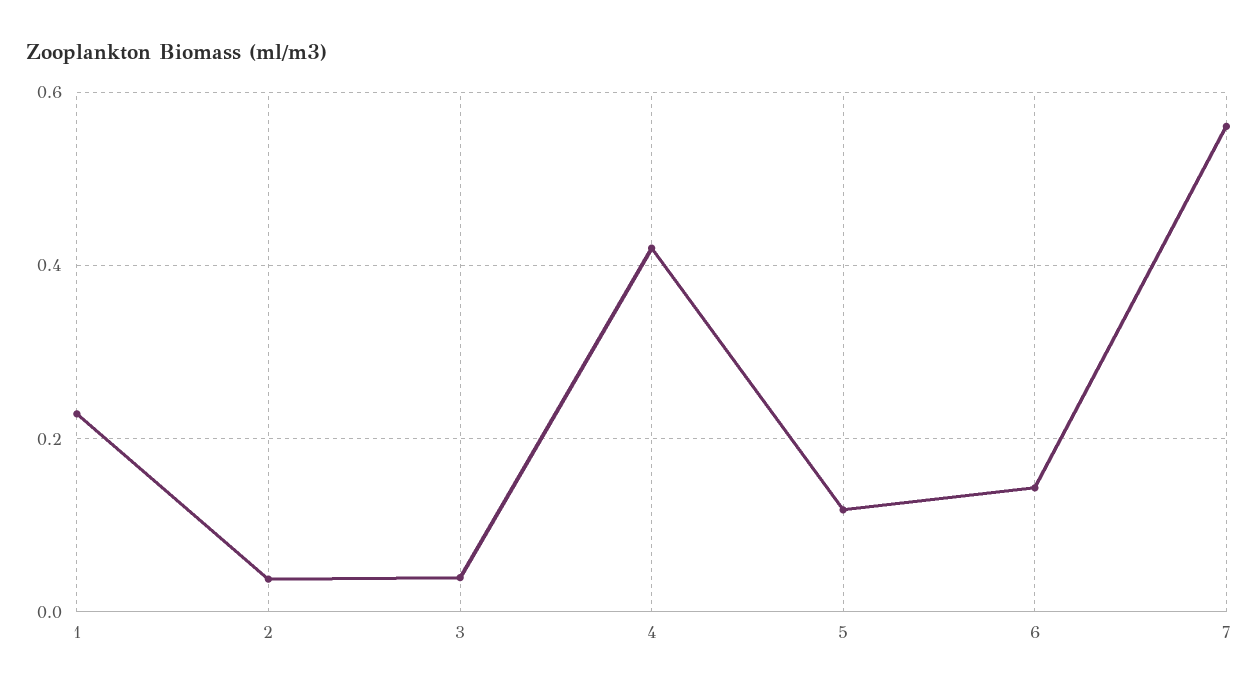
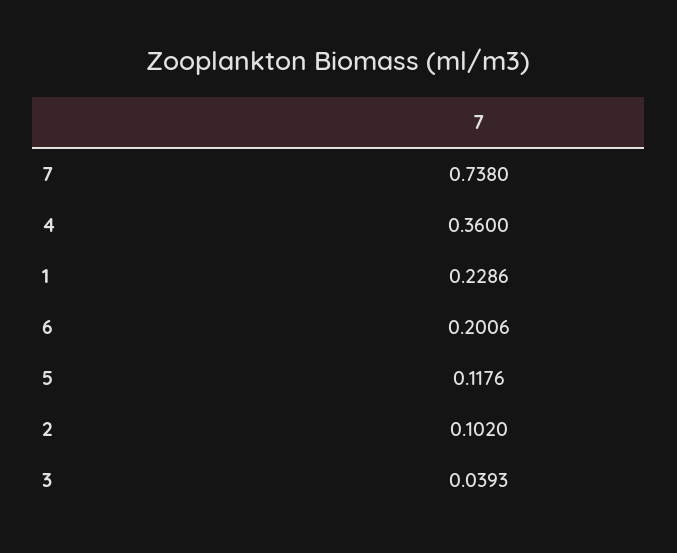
2: 0.04 -> 0.102
4: 0.42 -> 0.36
6: 0.14 -> 0.2006
7: 0.56 -> 0.738

